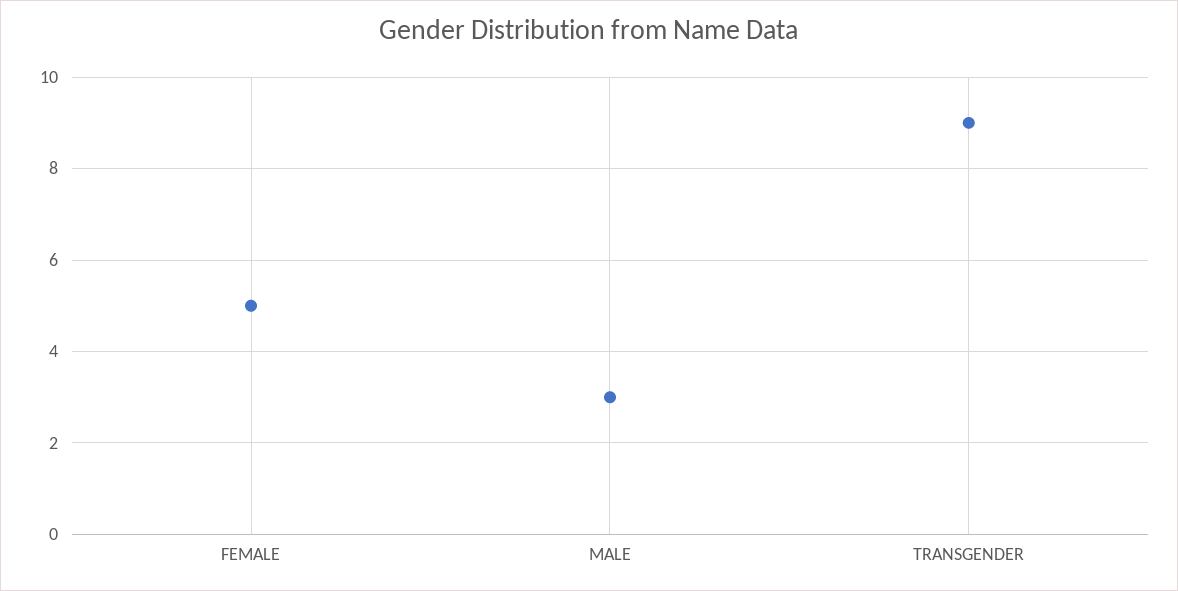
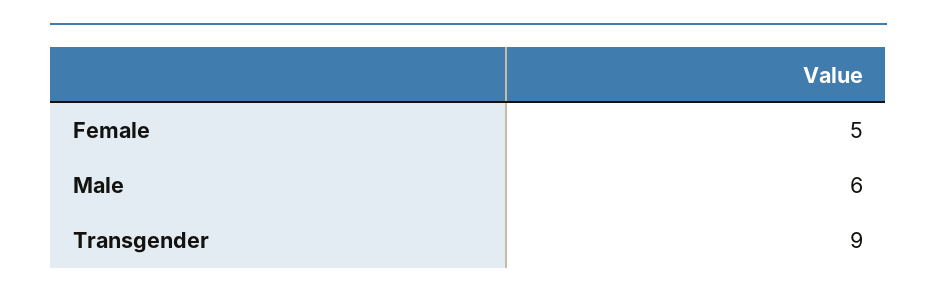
MALE: 3 -> 6

